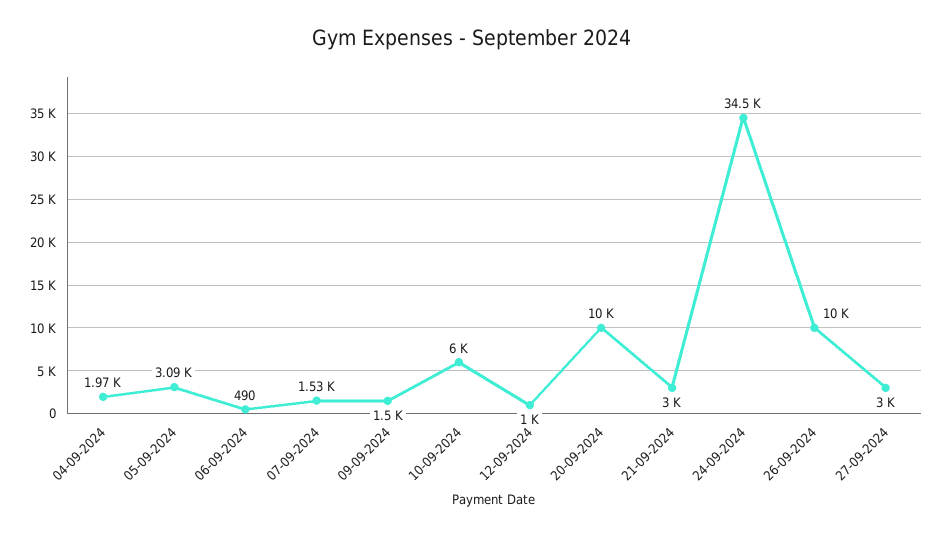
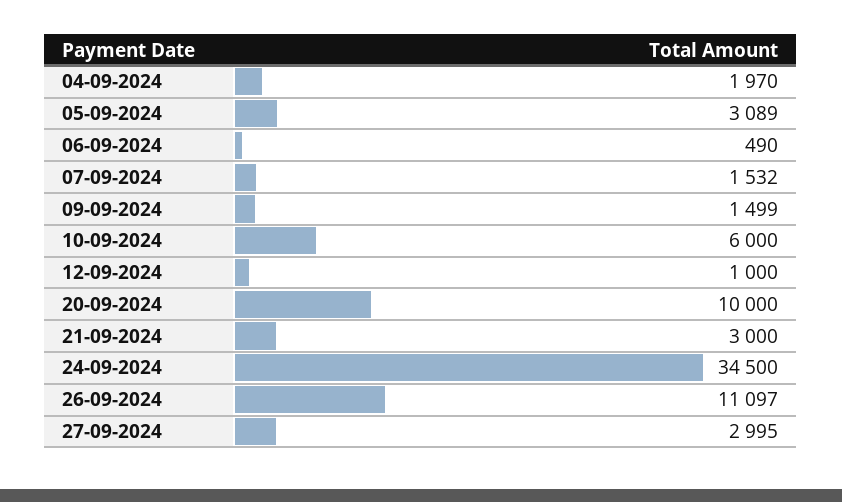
26-09-2024: 10000 -> 11097

